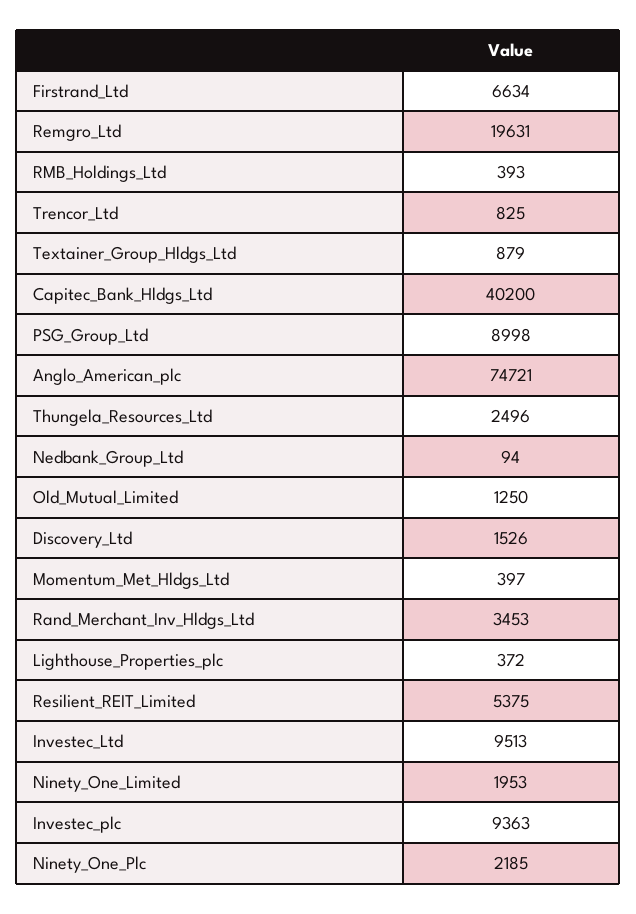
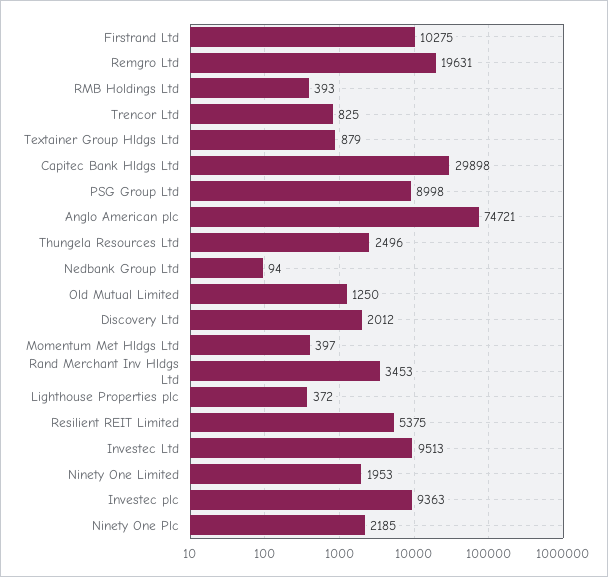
Firstrand_Ltd: 6634 -> 10275
Capitec_Bank_Hldgs_Ltd: 40200 -> 29898
Discovery_Ltd: 1526 -> 2012

